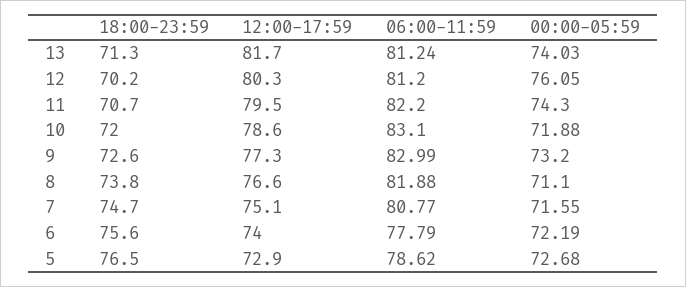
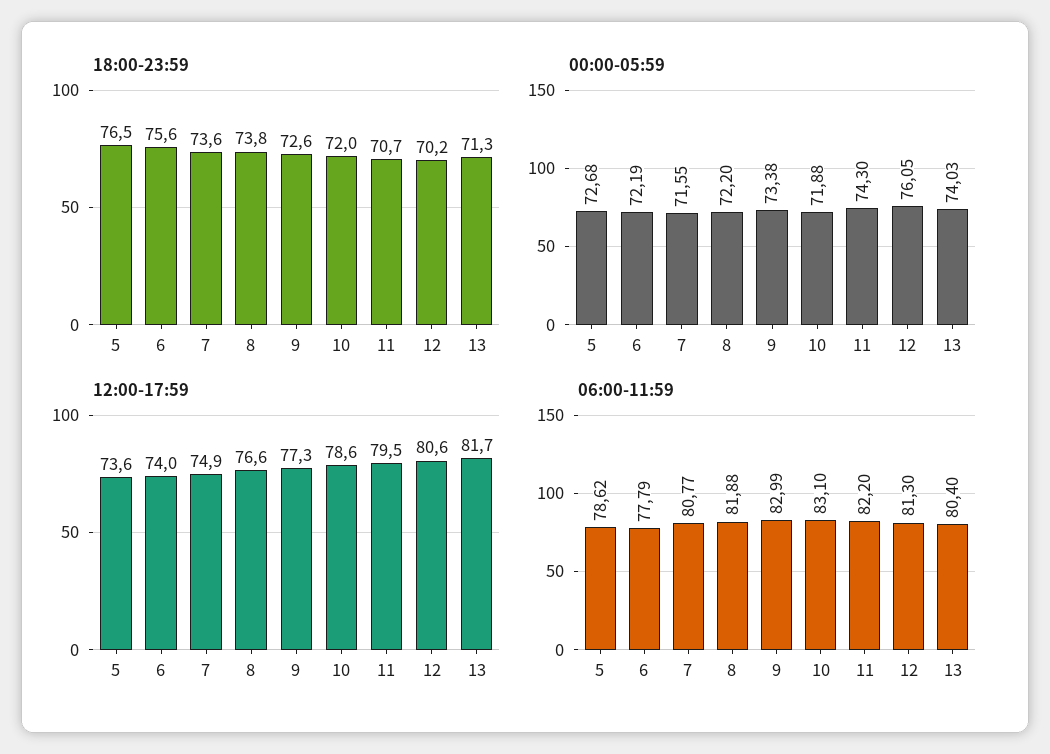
06:00-11:59, 13: 81.24 -> 80.4
12:00-17:59, 12: 80.3 -> 80.6
06:00-11:59, 12: 81.2 -> 81.3
00:00-05:59, 9: 73.2 -> 73.38
00:00-05:59, 8: 71.1 -> 72.2
18:00-23:59, 7: 74.7 -> 73.6
12:00-17:59, 7: 75.1 -> 74.9
12:00-17:59, 5: 72.9 -> 73.6

